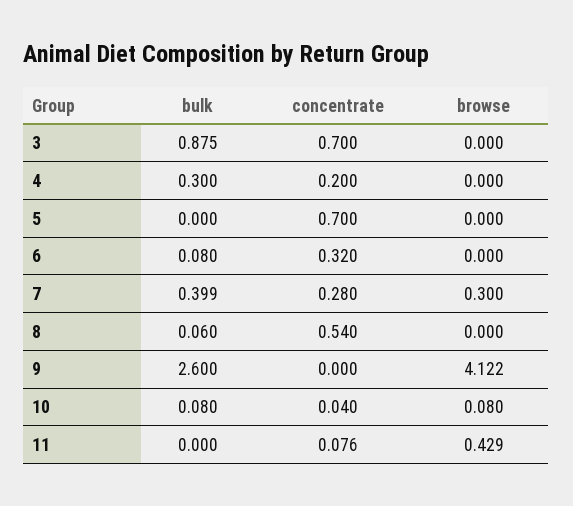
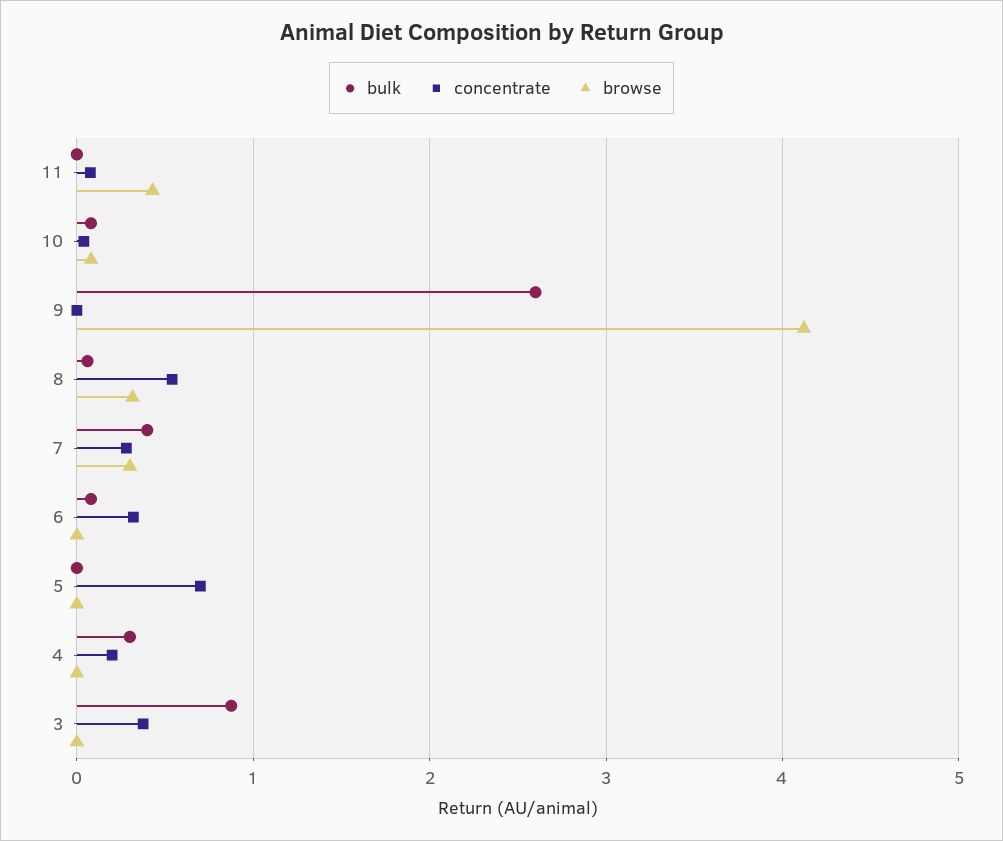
concentrate, 3: 0.7 -> 0.4
browse, 8: 0 -> 0.3

